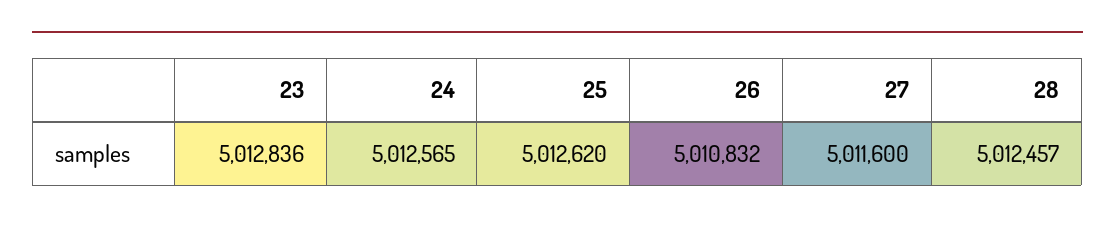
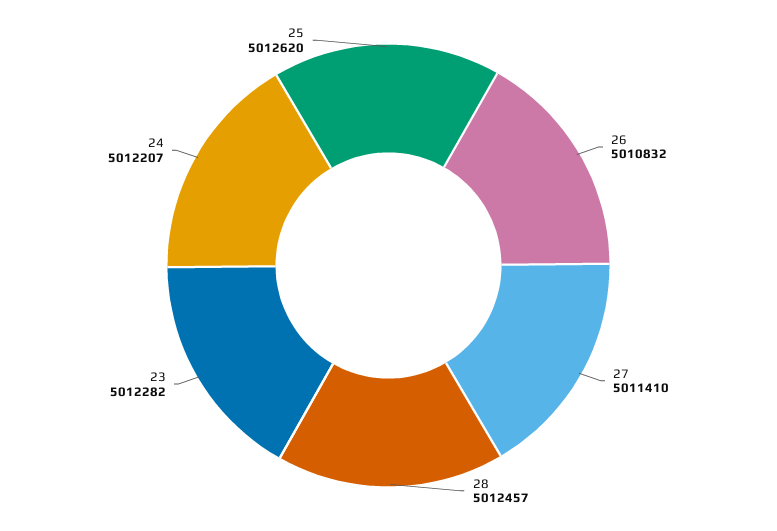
23: 5012836 -> 5012282
24: 5012565 -> 5012207
27: 5011600 -> 5011410

